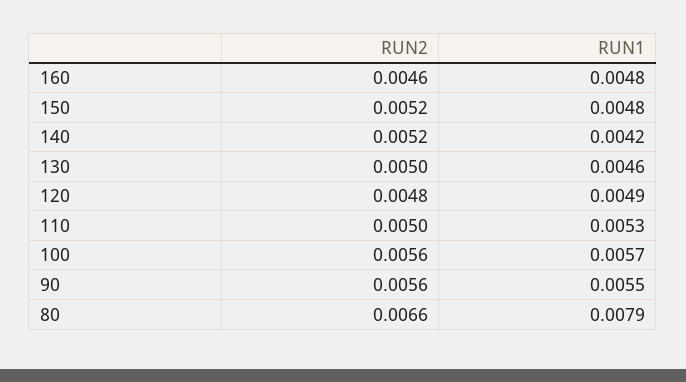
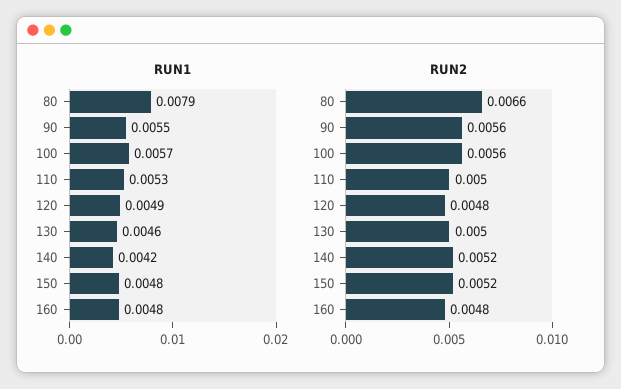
RUN2, 160: 0.0046 -> 0.0048

